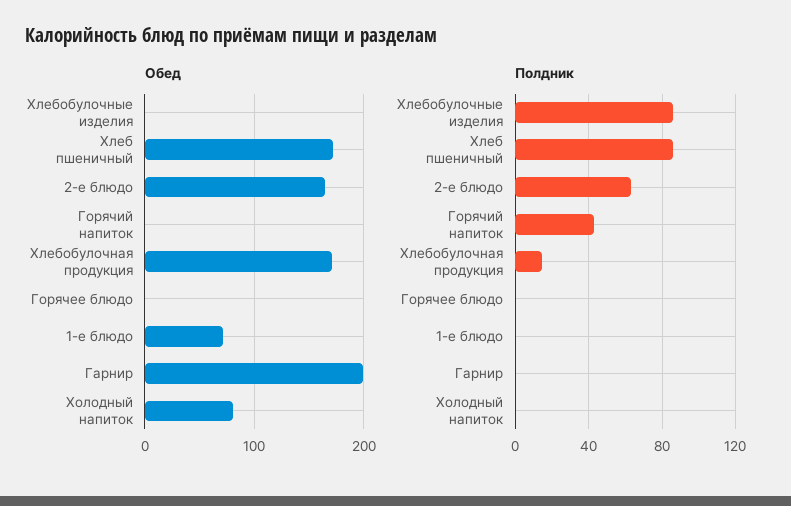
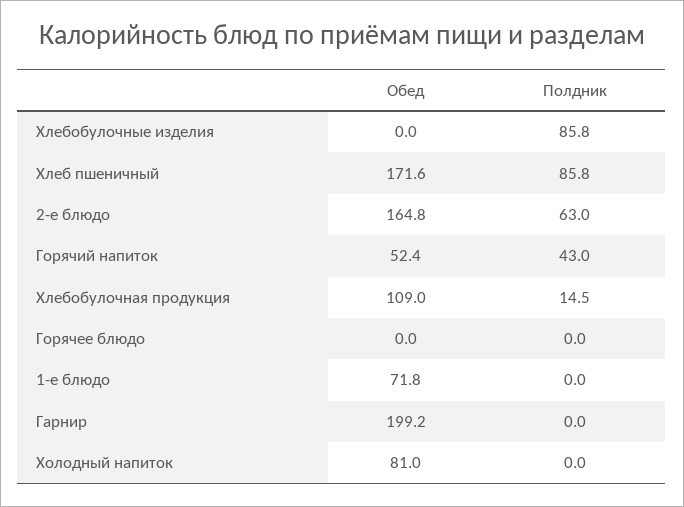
Обед, Горячий напиток: 0 -> 52.4
Обед, Хлебобулочная продукция: 170 -> 109

